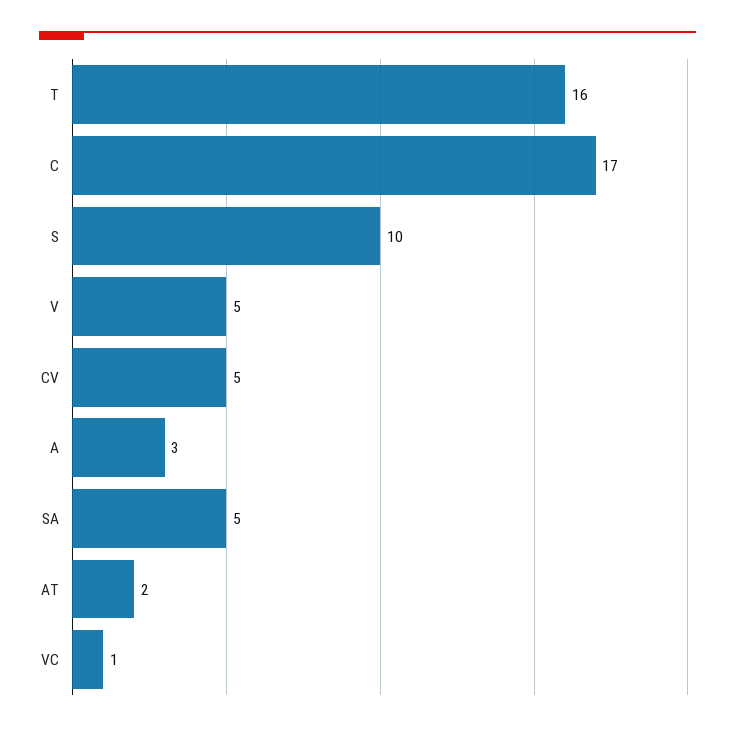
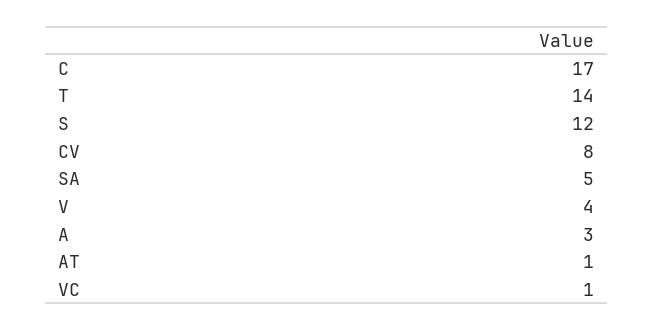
T: 16 -> 14
S: 10 -> 12
V: 5 -> 4
CV: 5 -> 8
AT: 2 -> 1

